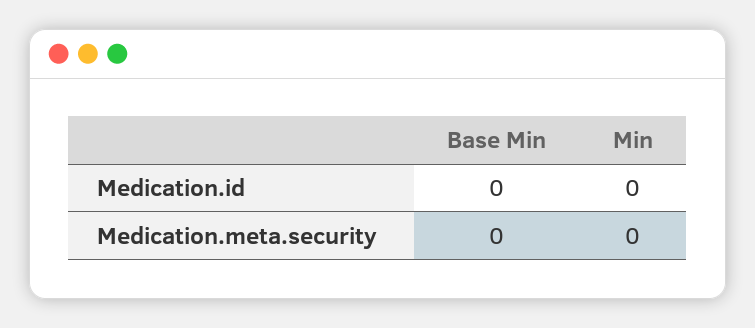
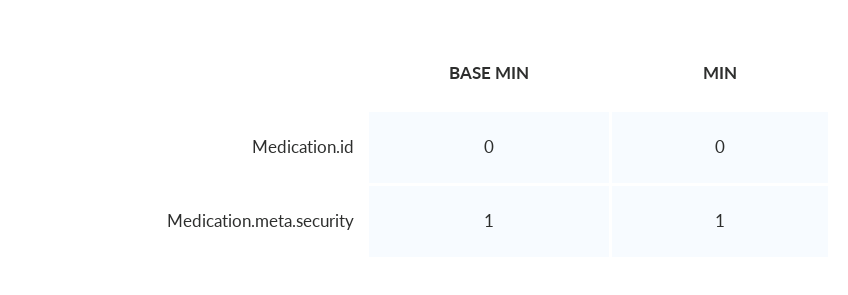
Base Min, Medication.meta.security: 0 -> 1
Min, Medication.meta.security: 0 -> 1

